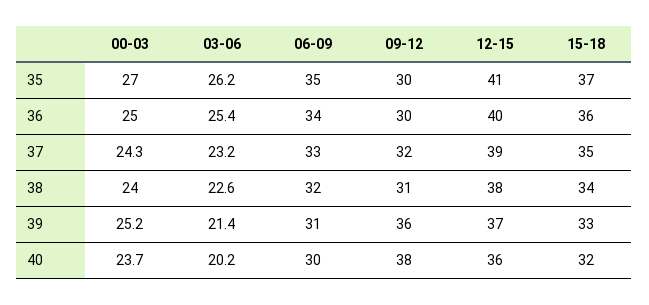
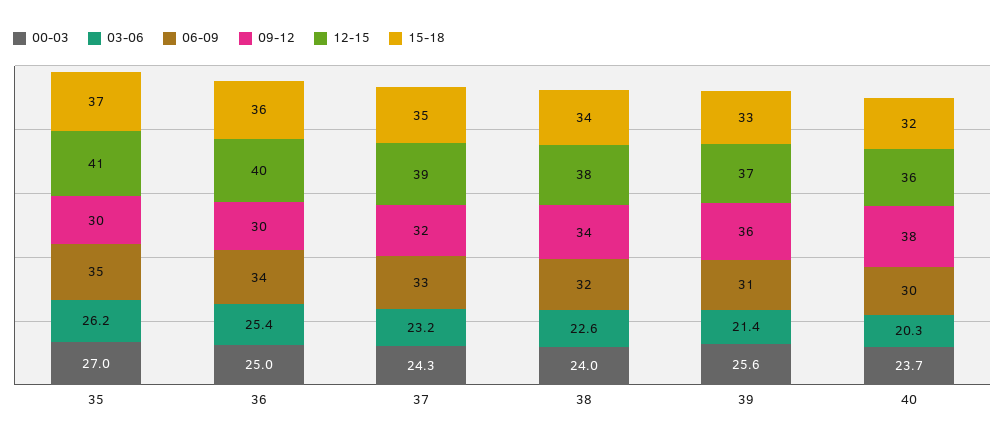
09-12, 38: 31 -> 34
00-03, 39: 25.2 -> 25.6
03-06, 40: 20.2 -> 20.3

